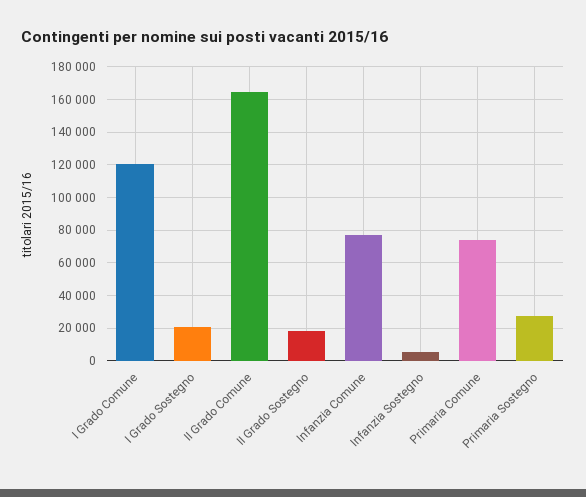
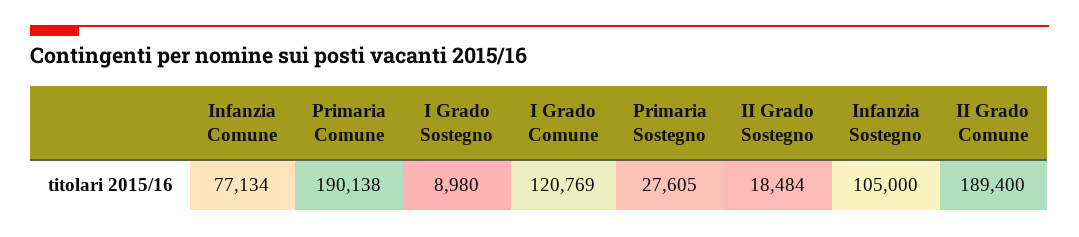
I Grado Sostegno: 20000 -> 8980
II Grado Comune: 165000 -> 189400
Infanzia Sostegno: 5000 -> 105000
Primaria Comune: 75000 -> 190138

